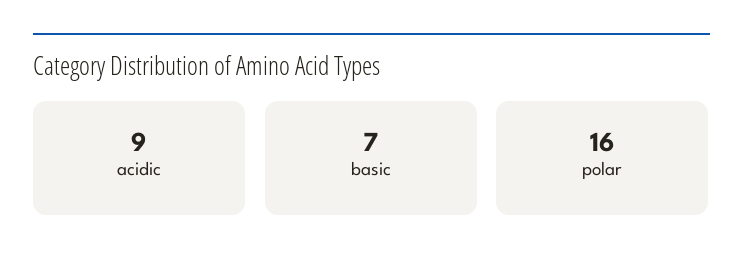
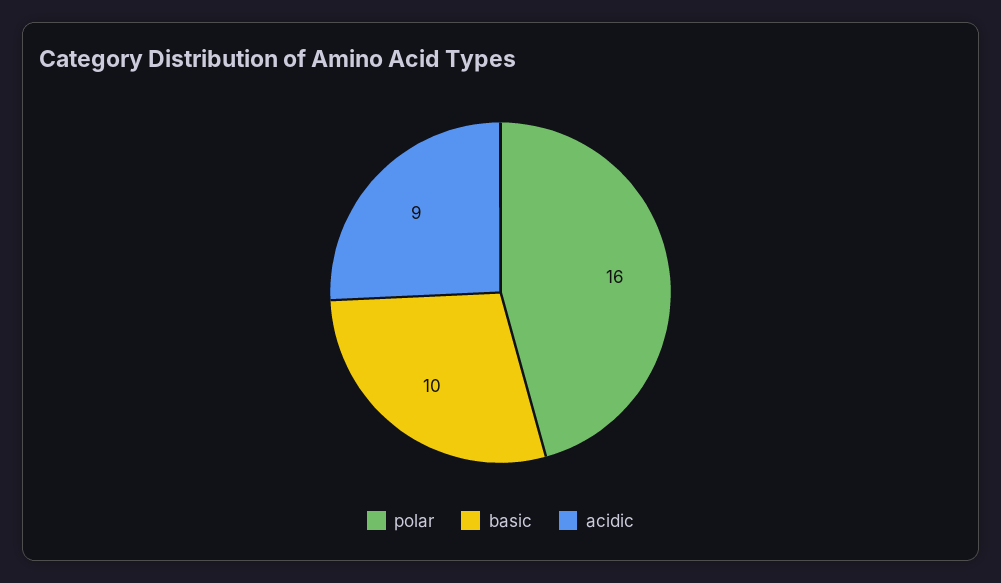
basic: 7 -> 10

